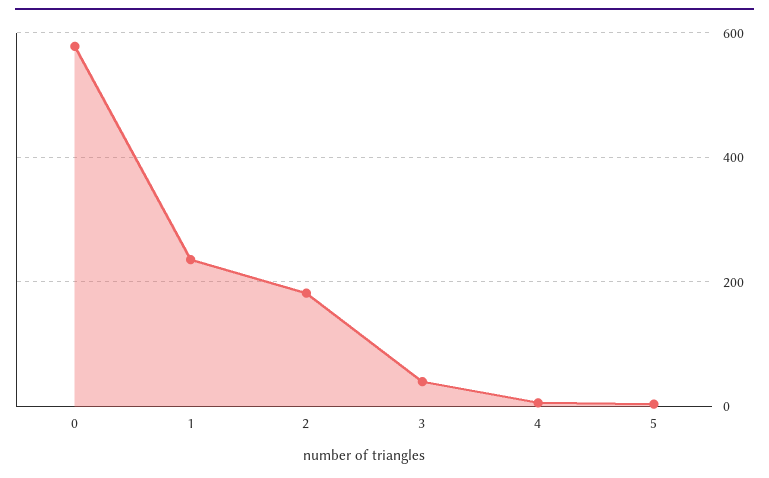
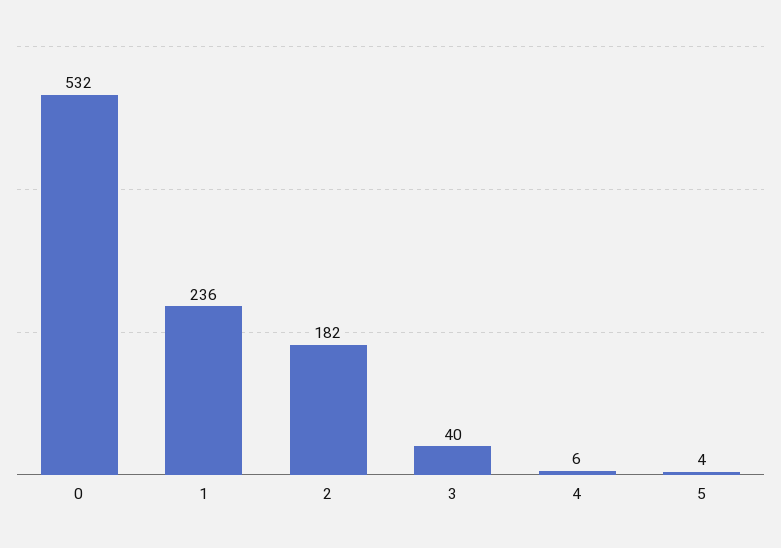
0: 580 -> 532

